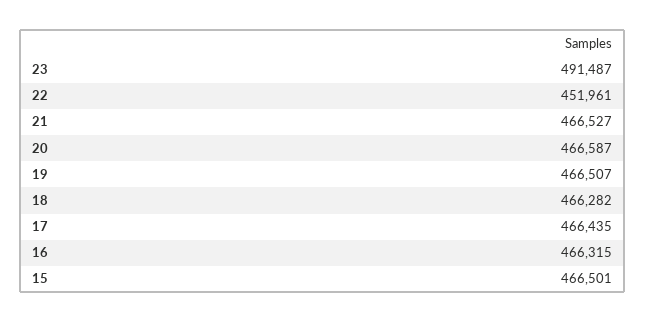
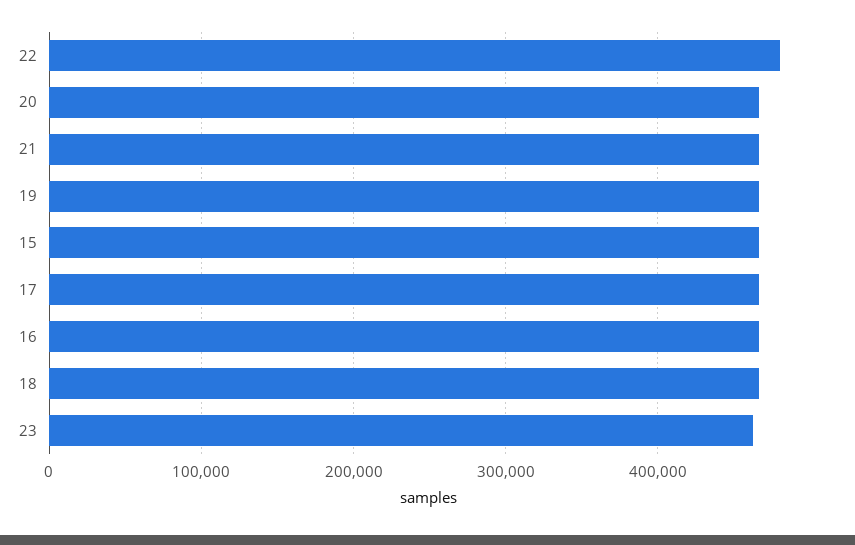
23: 491487 -> 460000
22: 451961 -> 480000

